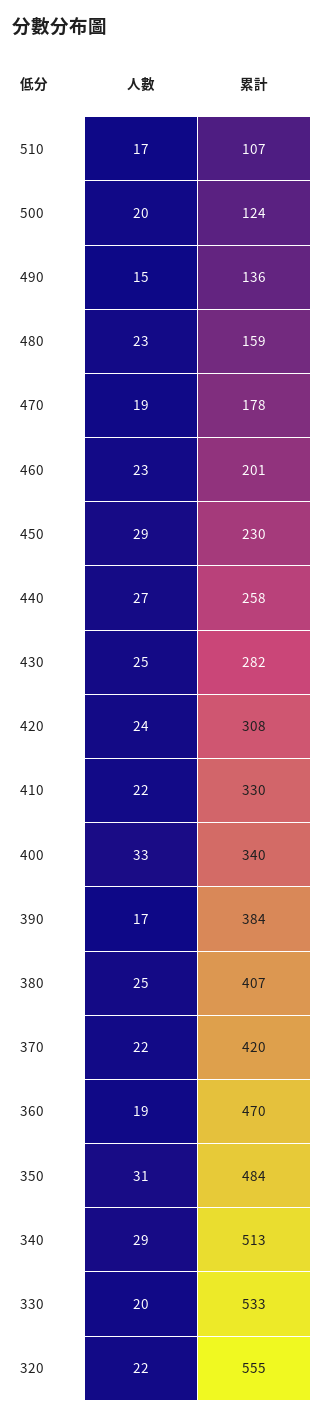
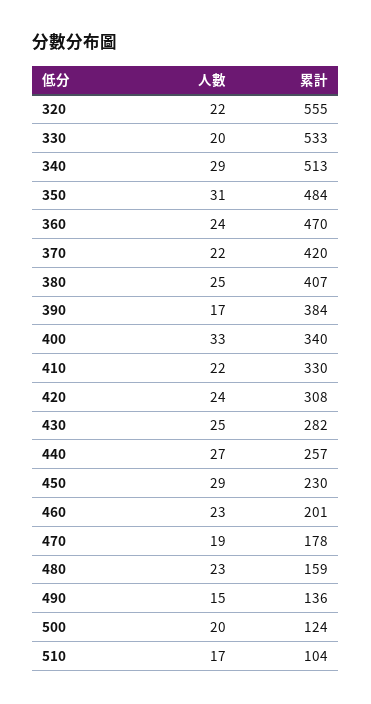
累計, 510: 107 -> 104
累計, 440: 258 -> 257
人數, 360: 19 -> 24

